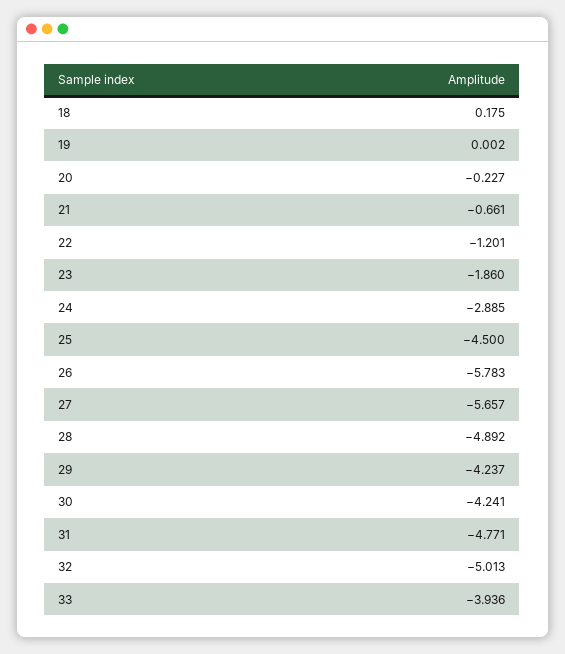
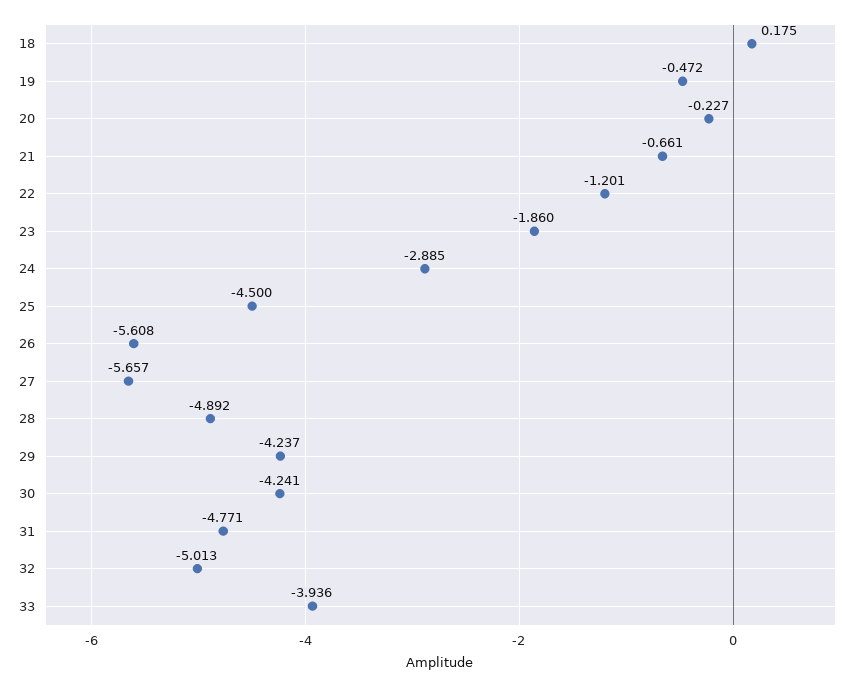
19: 0.002 -> -0.472
26: -5.783 -> -5.608

